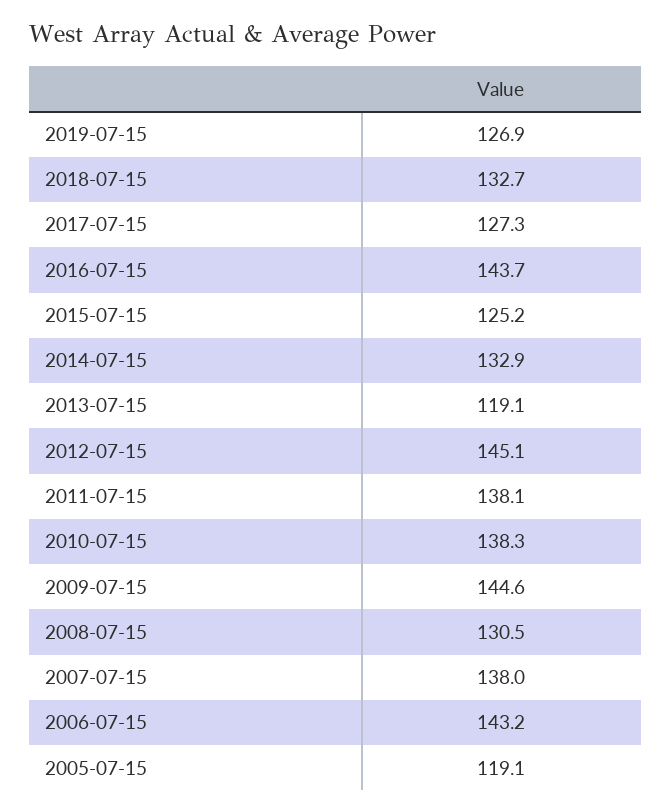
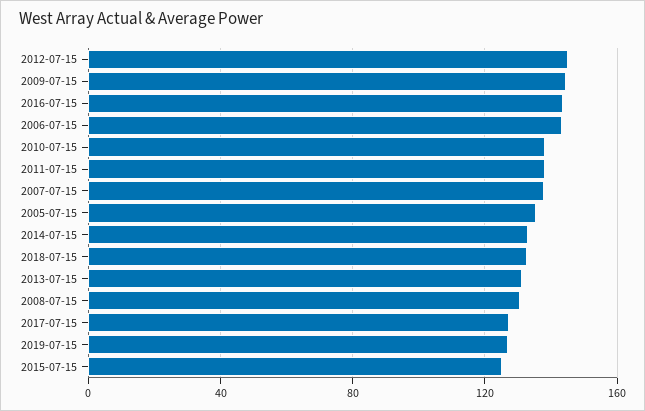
2013-07-15: 119.1 -> 130
2005-07-15: 119.1 -> 135

